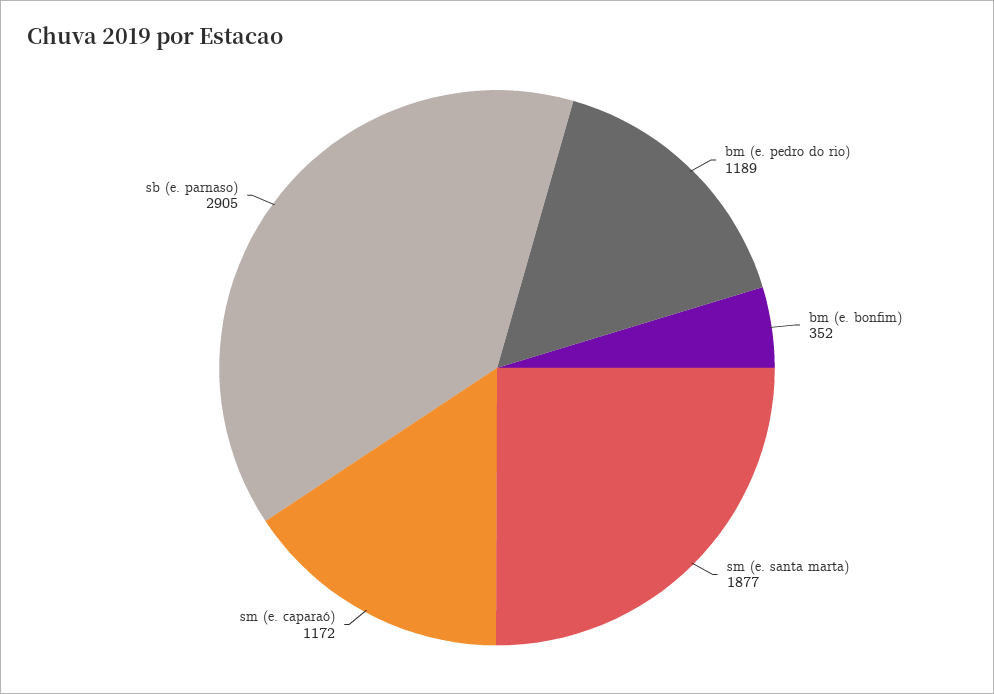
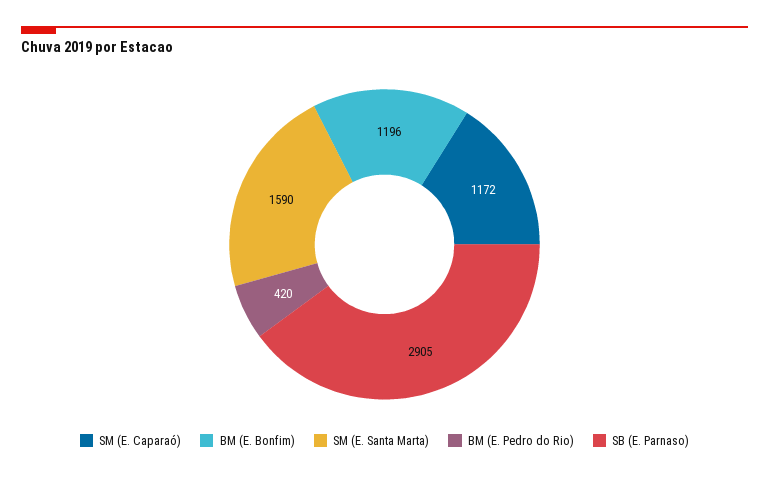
bm (e. pedro do rio): 1189 -> 420
bm (e. bonfim): 352 -> 1196
sm (e. santa marta): 1877 -> 1590

